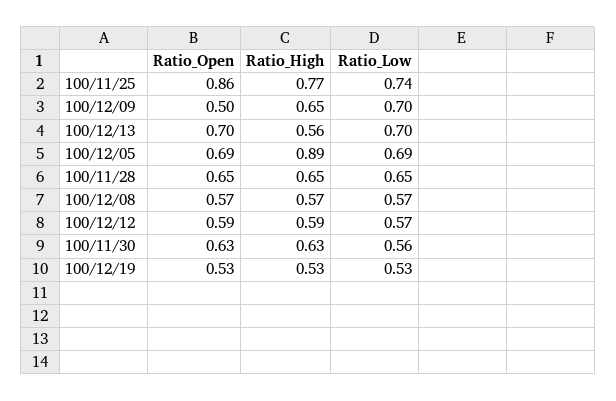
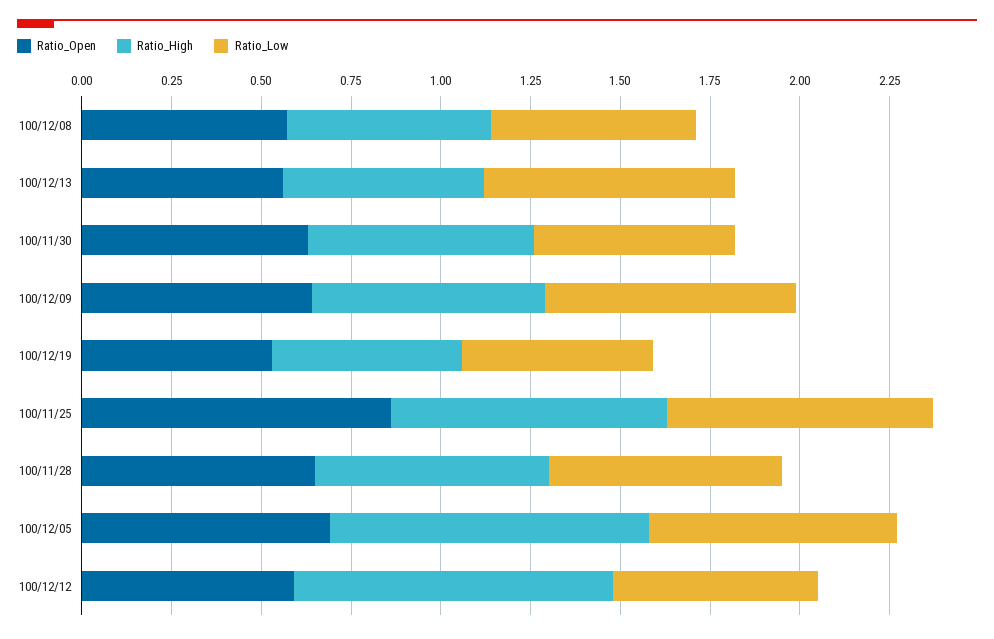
Ratio_Open, 100/12/09: 0.5 -> 0.65
Ratio_Open, 100/12/13: 0.7 -> 0.55
Ratio_High, 100/12/12: 0.59 -> 0.9

